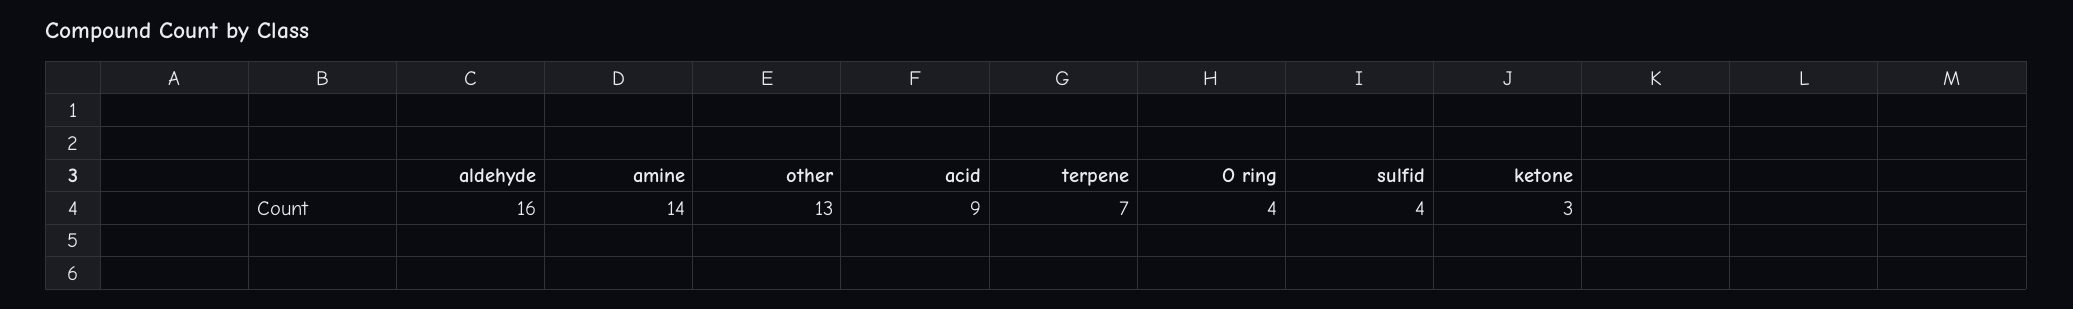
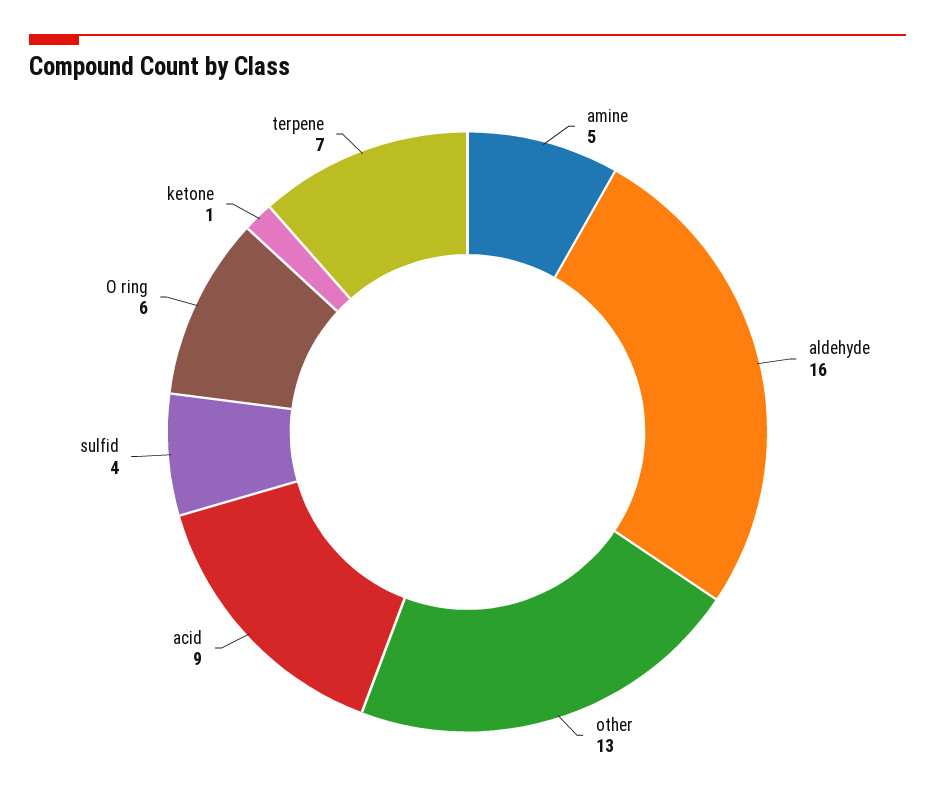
amine: 14 -> 5
O ring: 4 -> 6
ketone: 3 -> 1

